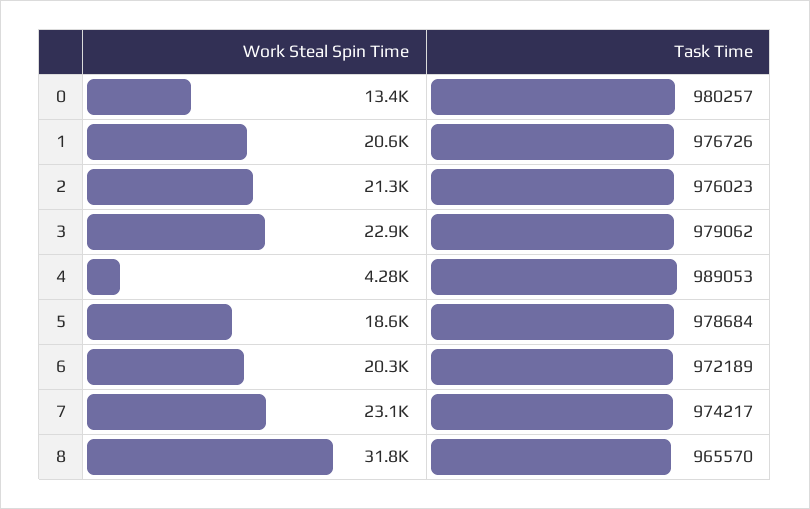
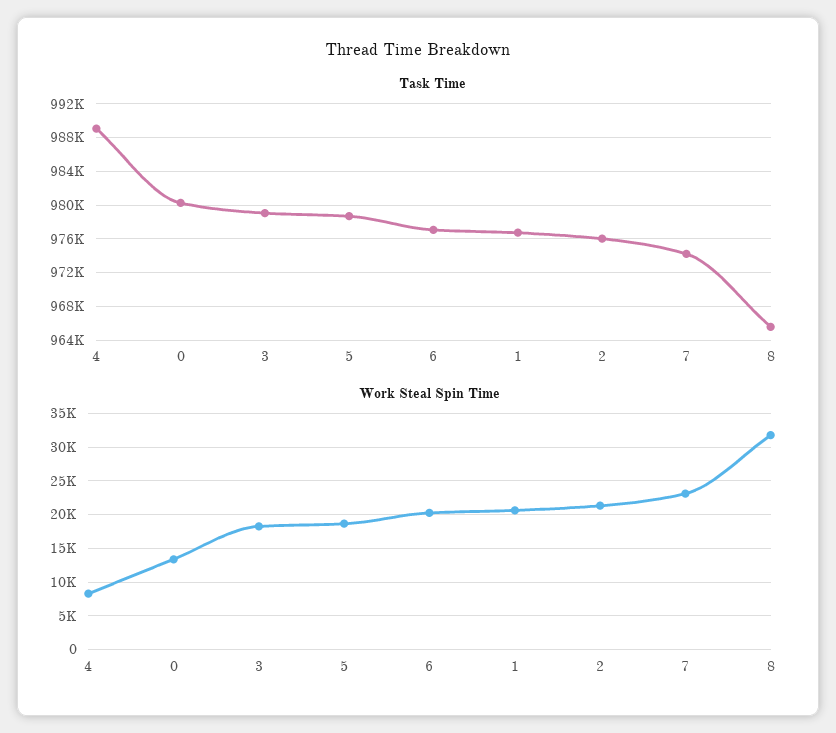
Work Steal Spin Time, 3: 22900 -> 18000
Work Steal Spin Time, 4: 4280 -> 8000
Task Time, 6: 972189 -> 977000

